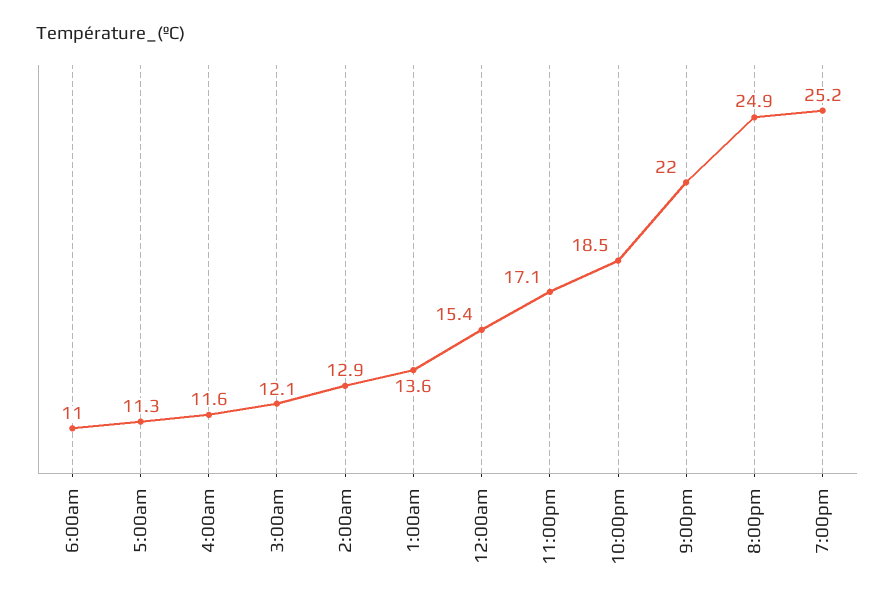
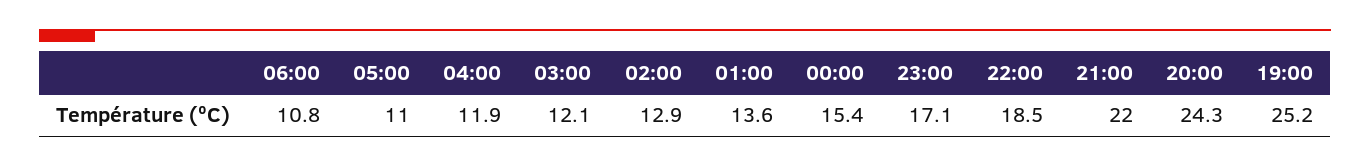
6:00am: 11 -> 10.8
5:00am: 11.3 -> 11
4:00am: 11.6 -> 11.9
8:00pm: 24.9 -> 24.3

